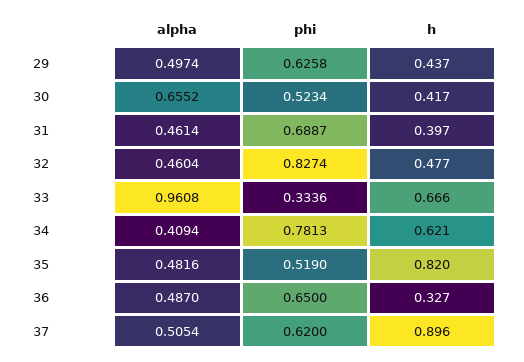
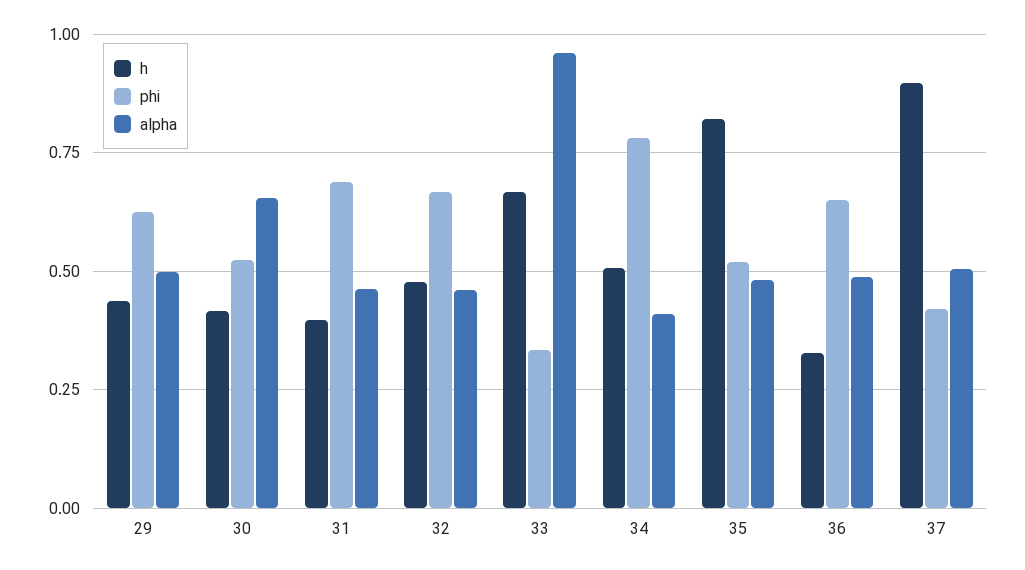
phi, 32: 0.8274 -> 0.675
h, 34: 0.621 -> 0.5
phi, 37: 0.62 -> 0.425

